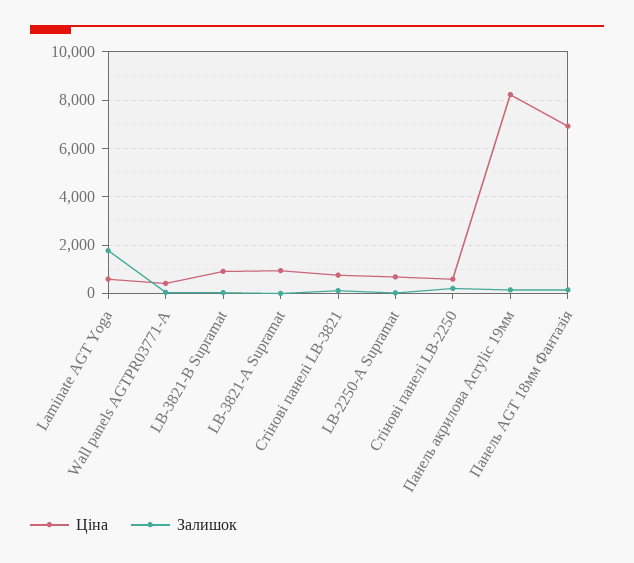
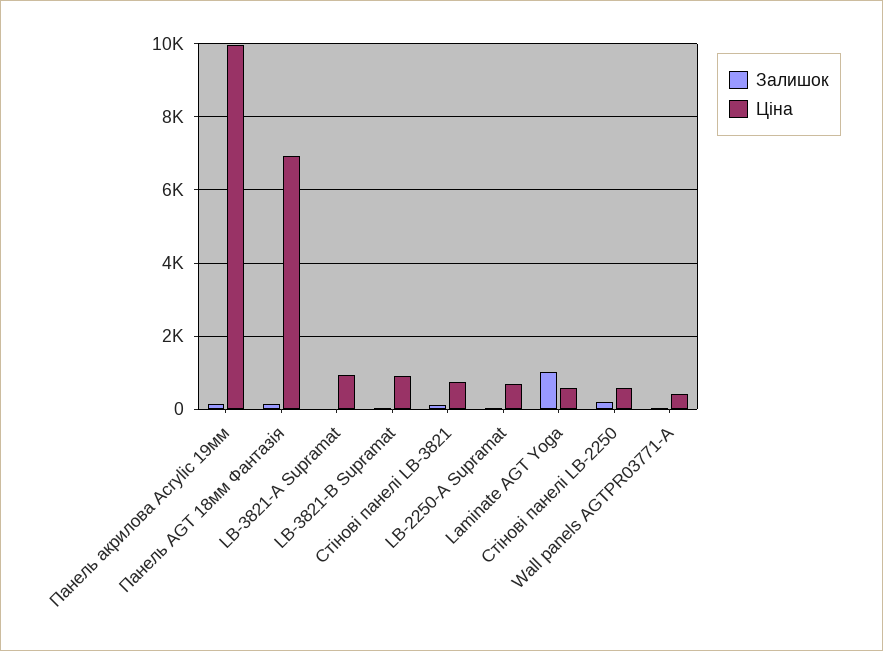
Залишок, Laminate AGT Yoga: 1750 -> 1000
Ціна, Панель акрилова Acrylic 19мм: 8250 -> 10000

